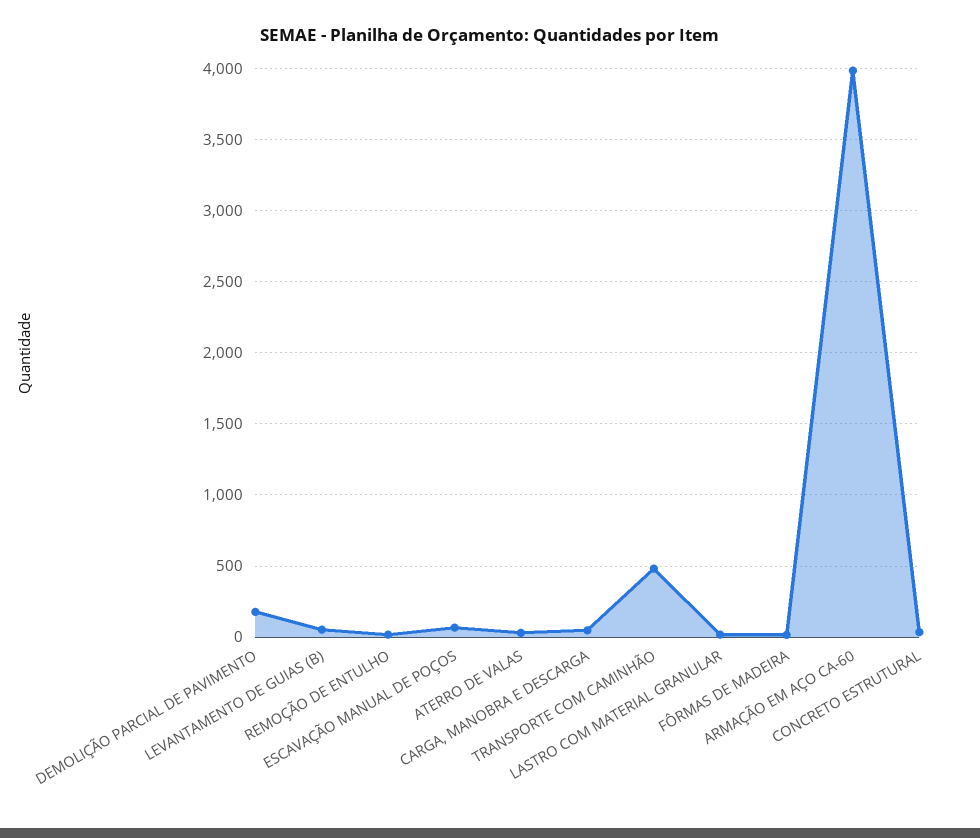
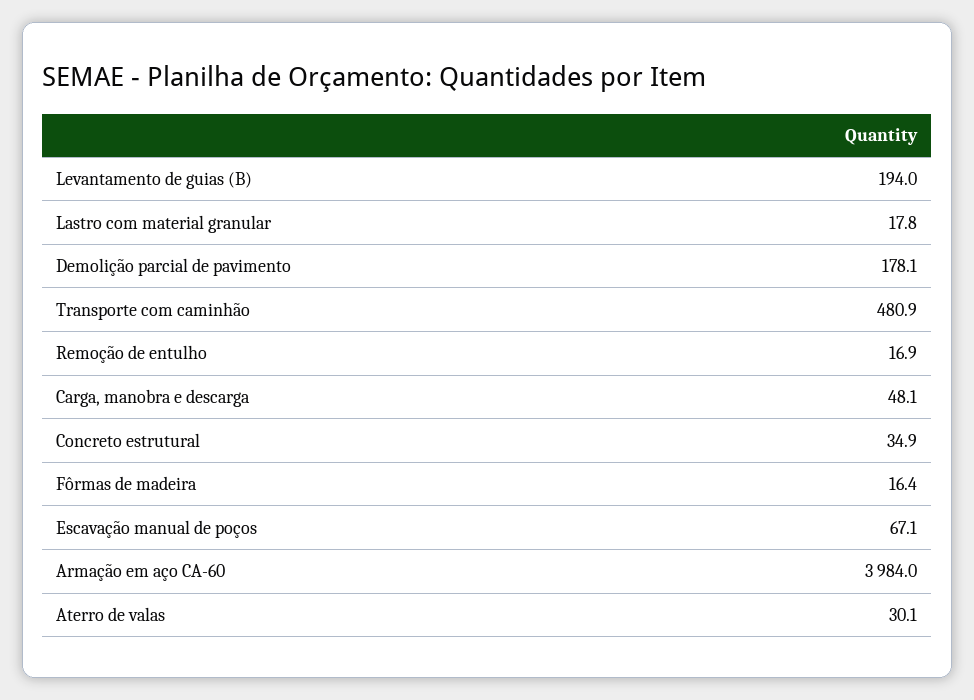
LEVANTAMENTO DE GUIAS (B): 50 -> 194

